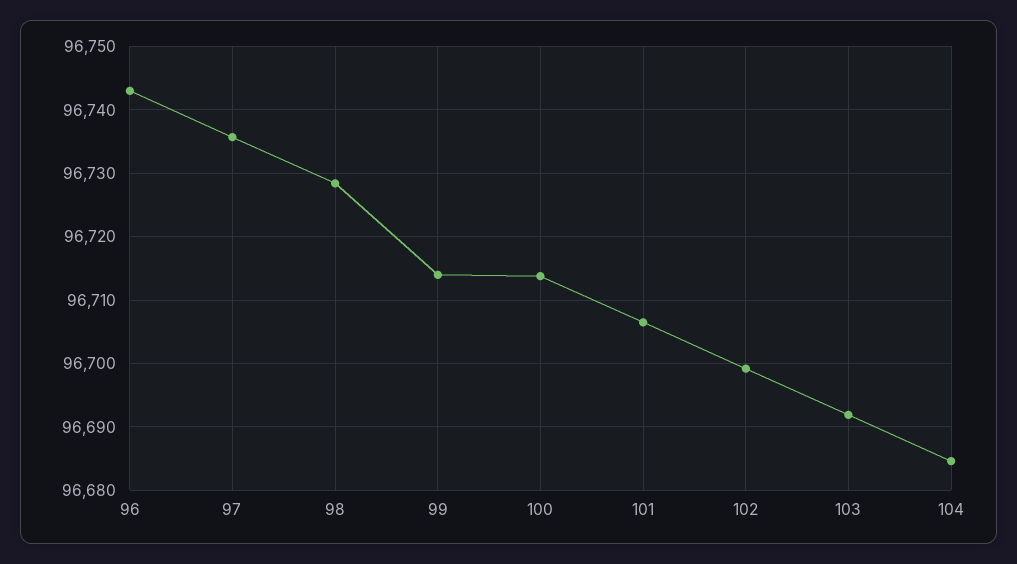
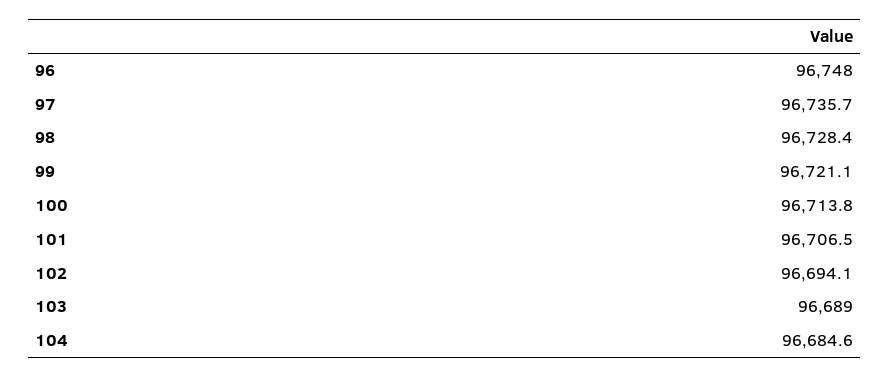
96: 96743 -> 96748
99: 96714 -> 96721.1
102: 96699 -> 96694.1
103: 96692 -> 96689

